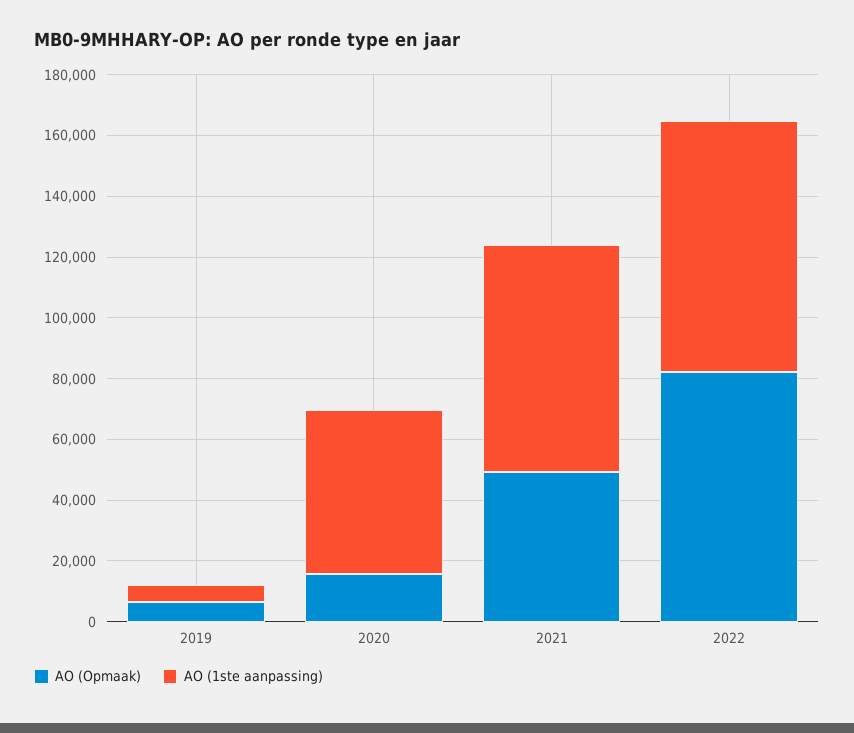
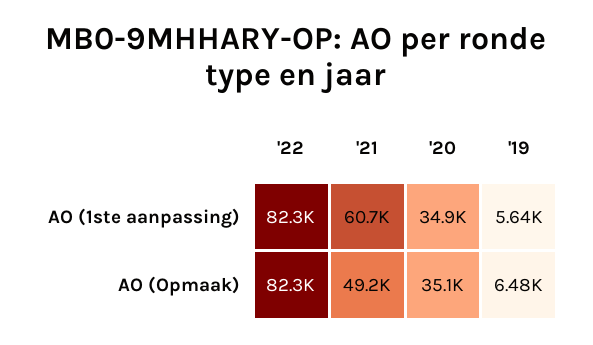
AO (Opmaak), 2020: 15000 -> 35100
AO (1ste aanpassing), 2020: 55000 -> 34900
AO (1ste aanpassing), 2021: 75000 -> 60700

